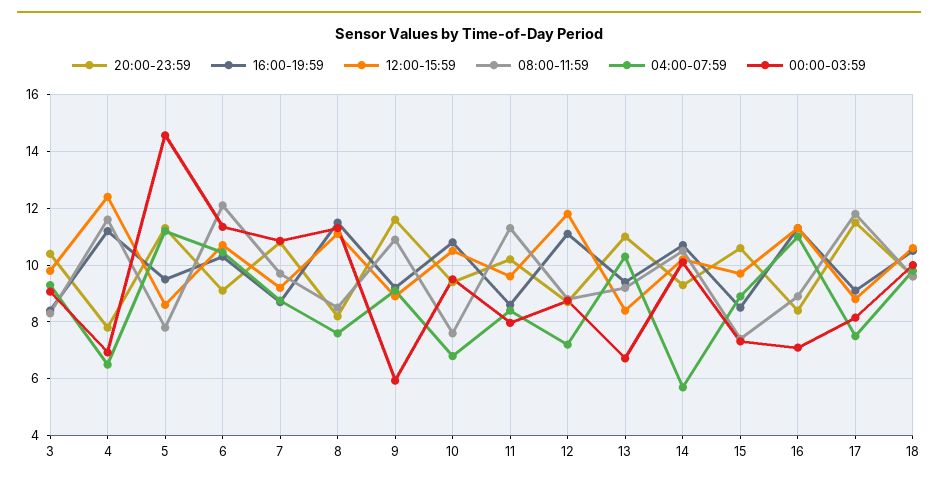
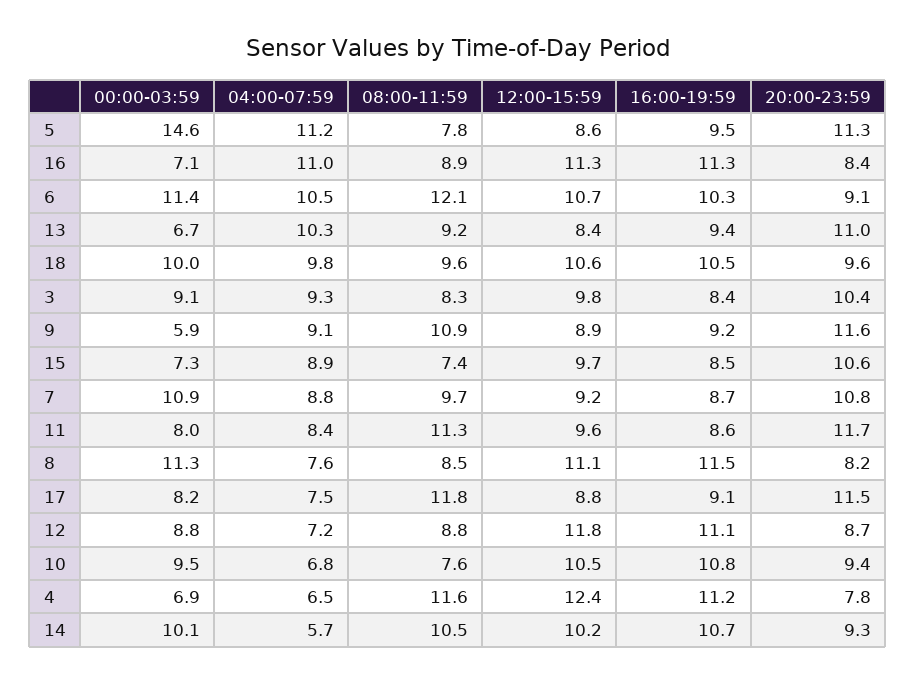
20:00-23:59, 11: 10.25 -> 11.7

